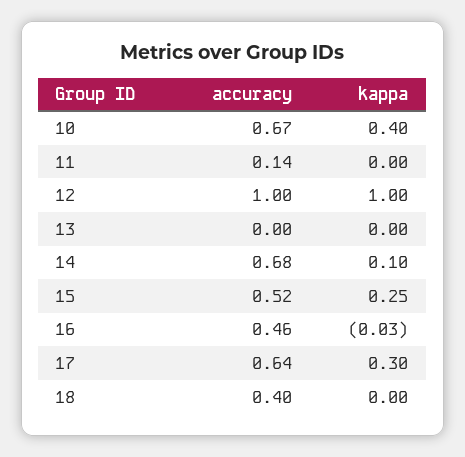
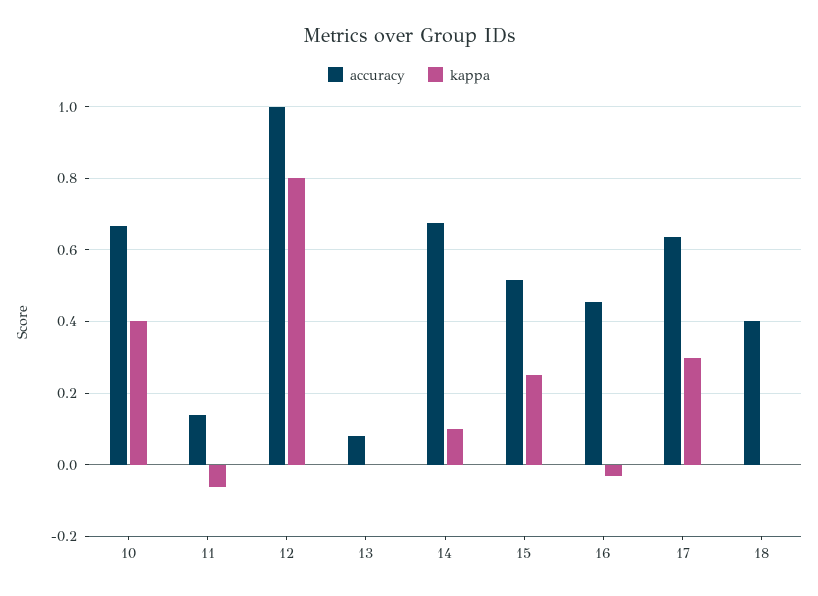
kappa, 11: 0 -> -0.06
kappa, 12: 1 -> 0.8
accuracy, 13: 0 -> 0.08

